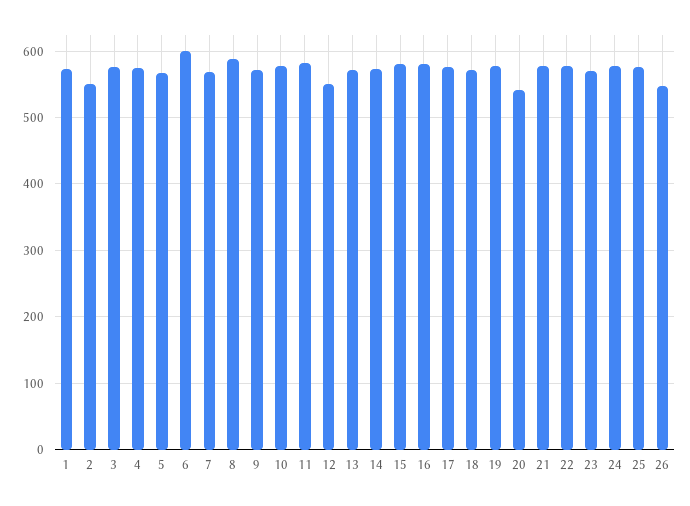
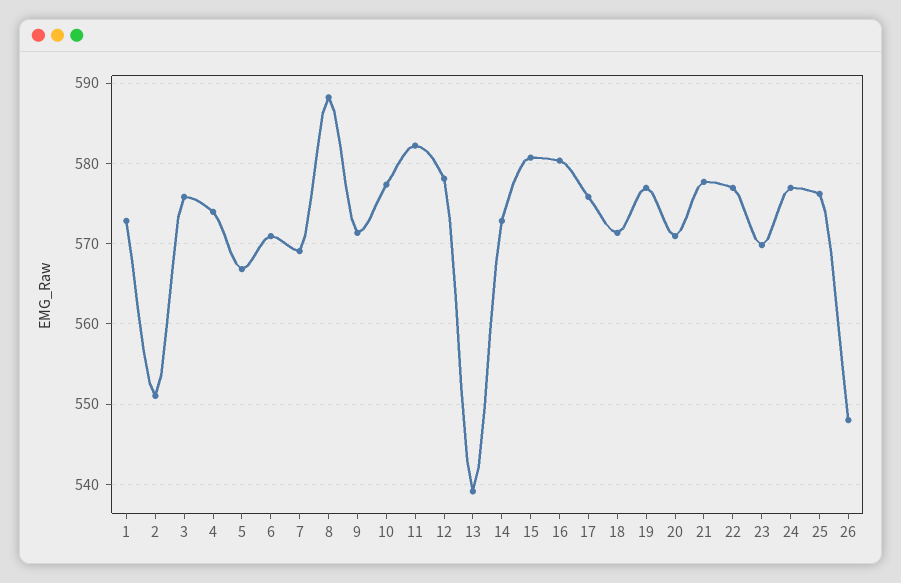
6: 600 -> 571
12: 550 -> 578
13: 570 -> 539
20: 540 -> 571

